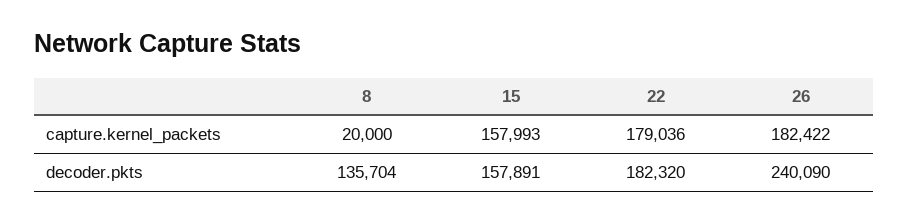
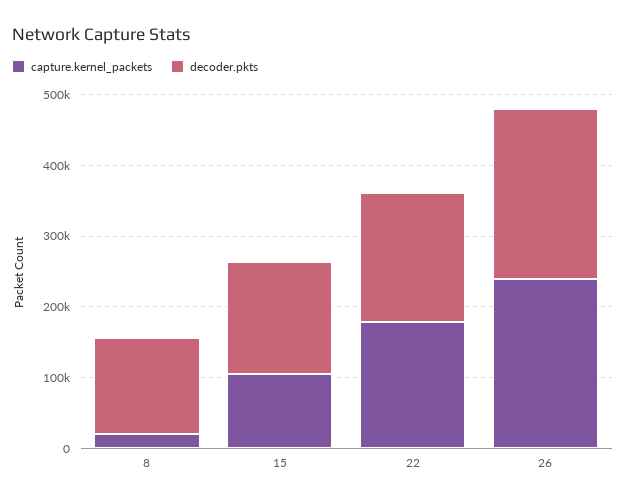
capture.kernel_packets, 15: 157993 -> 100000
capture.kernel_packets, 26: 182422 -> 240000

